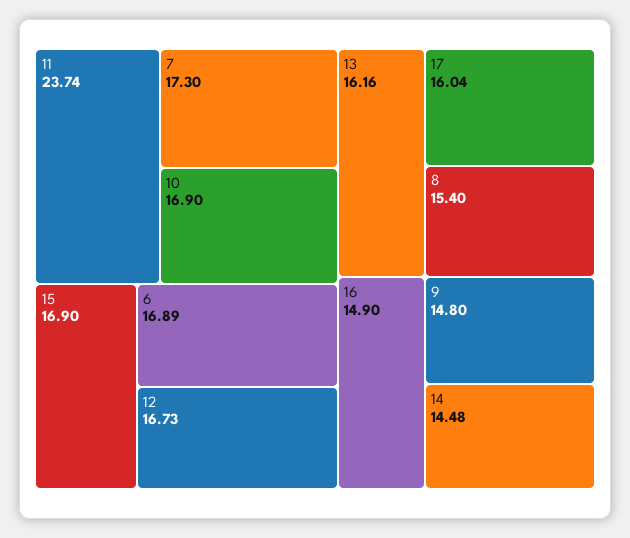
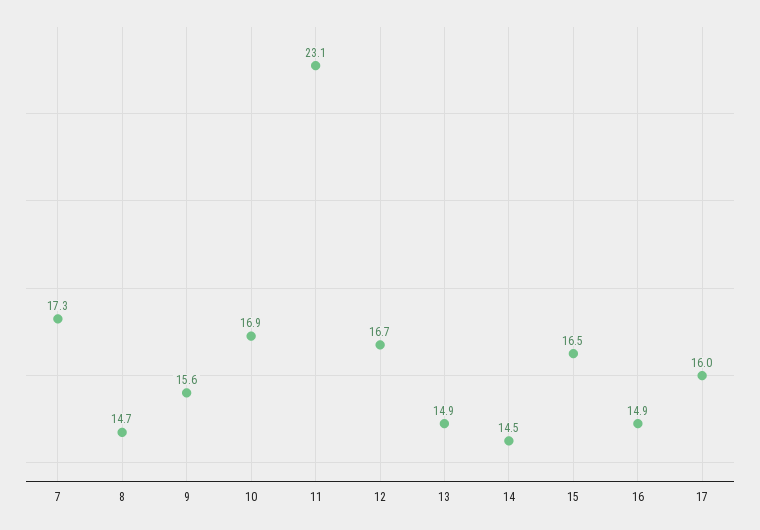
11: 23.74 -> 23.1
15: 16.9 -> 16.5
6: 16.89 -> none
13: 16.16 -> 14.9
8: 15.4 -> 14.7
9: 14.8 -> 15.6

